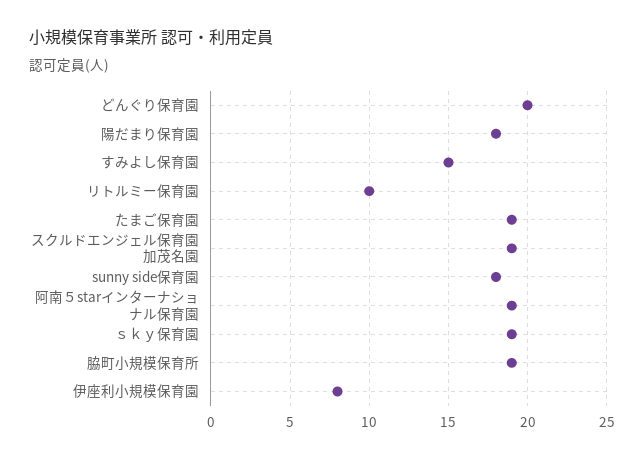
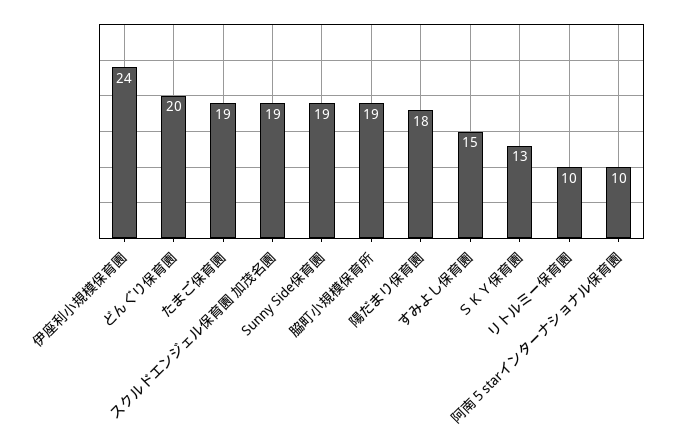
sunny side保育園: 18 -> 19
阿南５starインターナショナル保育園: 19 -> 10
ｓｋｙ保育園: 19 -> 13
伊座利小規模保育園: 8 -> 24

